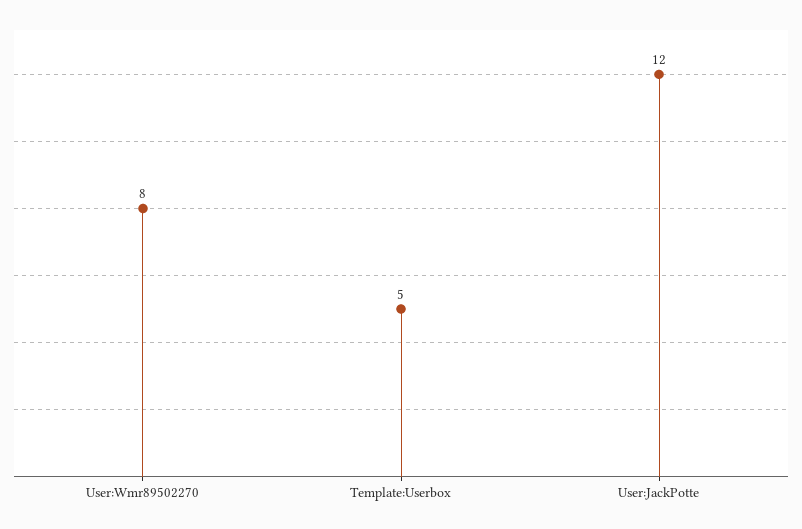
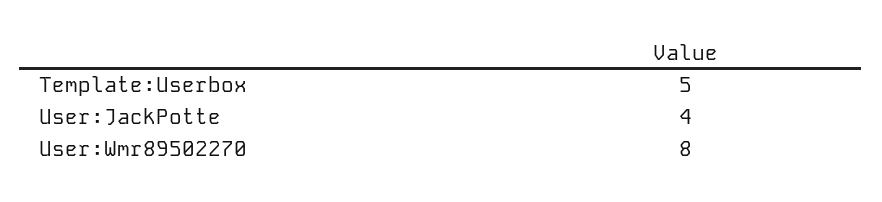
User:JackPotte: 12 -> 4

